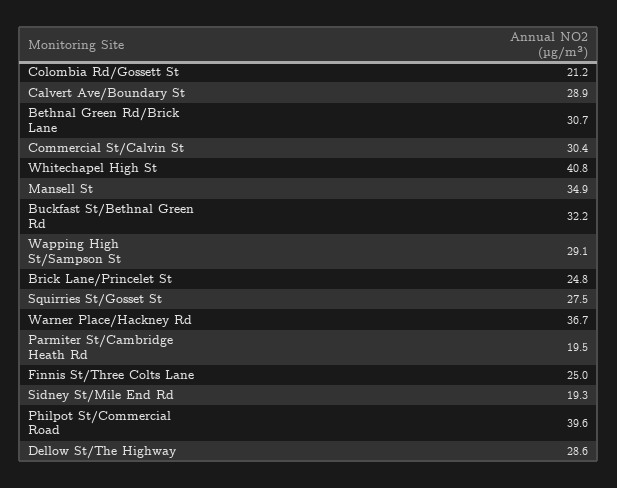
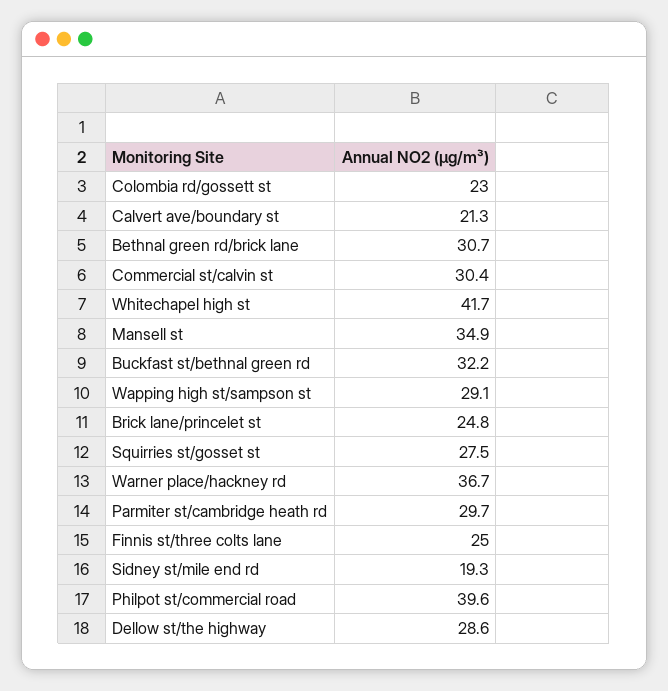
Colombia Rd/Gossett St: 21.2 -> 23
Calvert Ave/Boundary St: 28.9 -> 21.3
Whitechapel High St: 40.8 -> 41.7
Parmiter St/Cambridge Heath Rd: 19.5 -> 29.7

